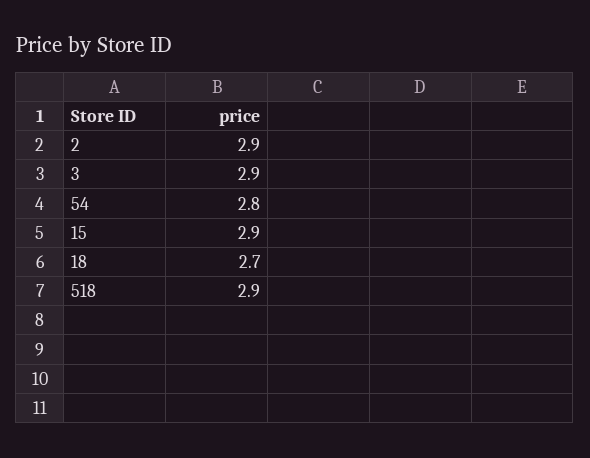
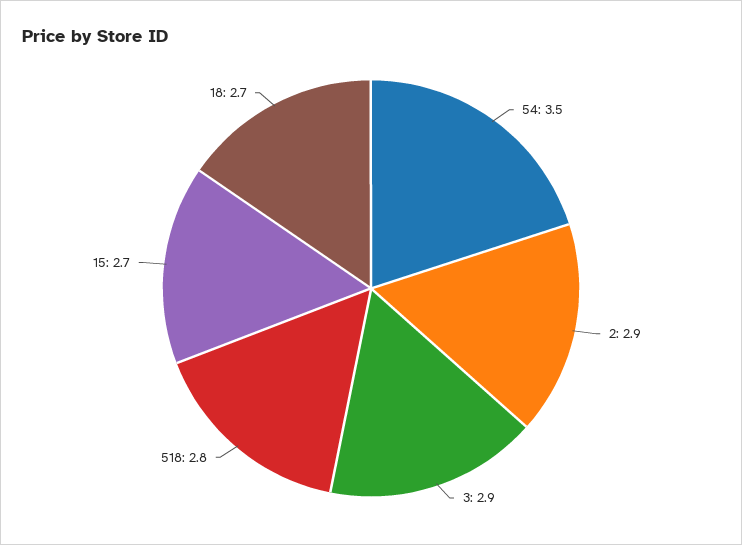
54: 2.8 -> 3.5
15: 2.9 -> 2.7
518: 2.9 -> 2.8

